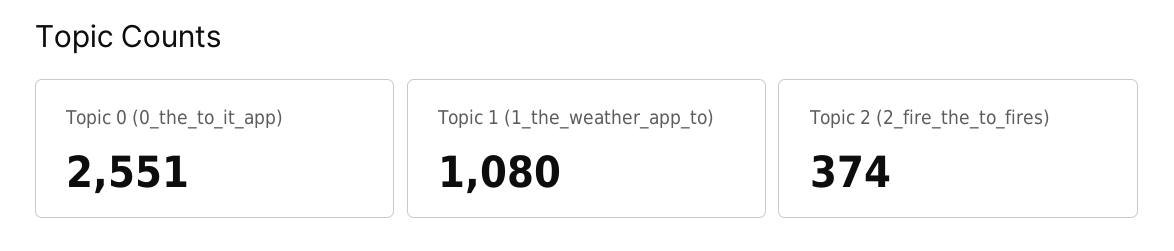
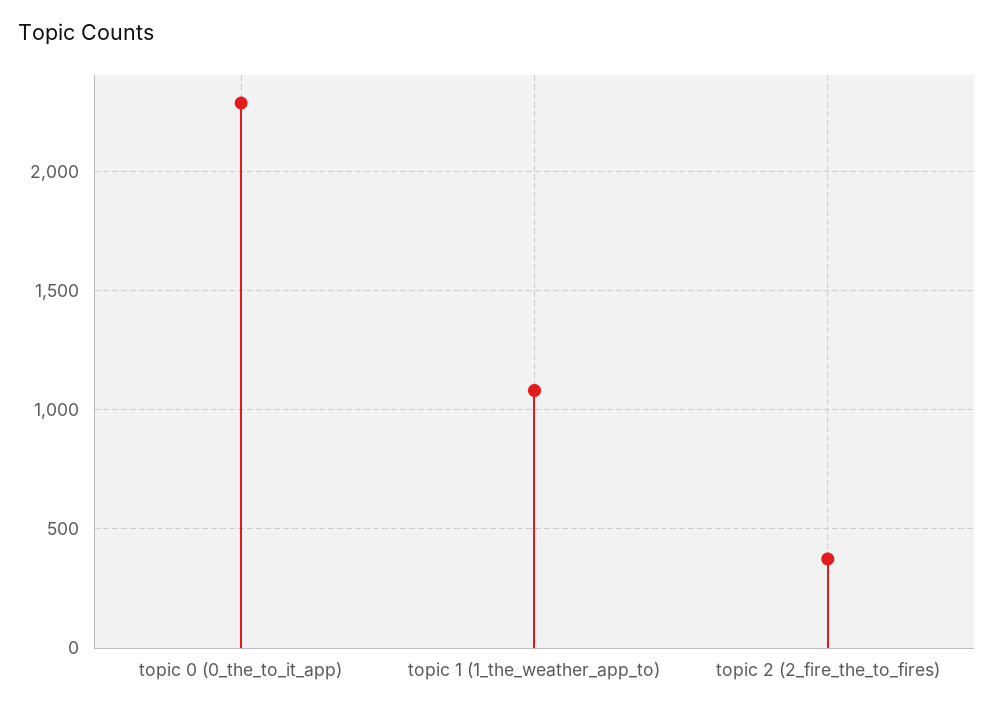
Topic 0 (0_the_to_it_app): 2551 -> 2300

